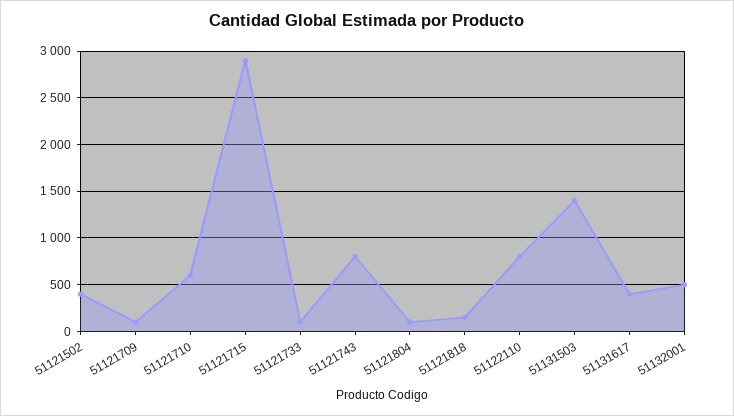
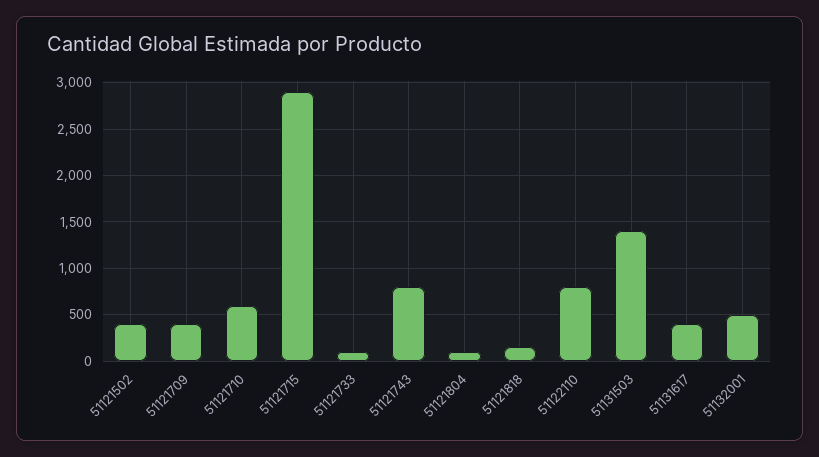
51121709: 100 -> 400

